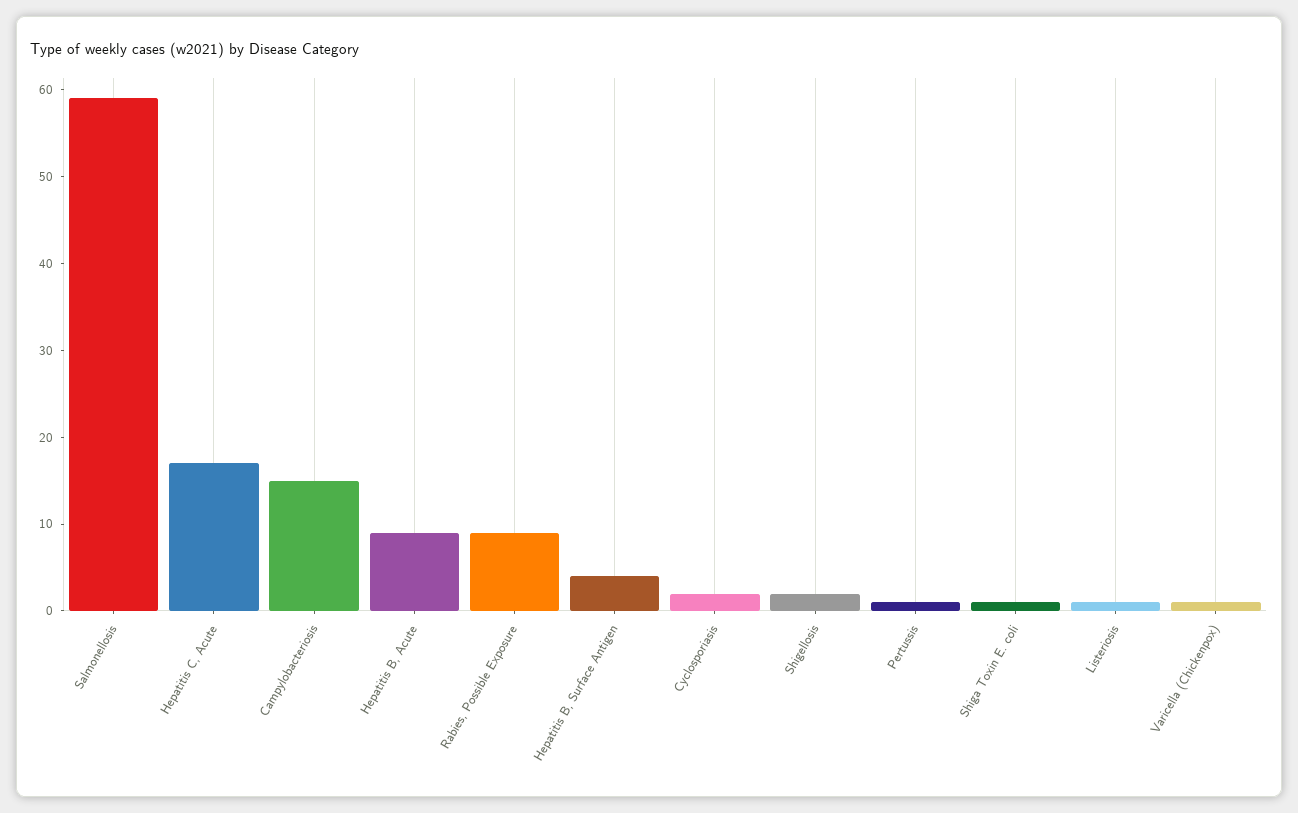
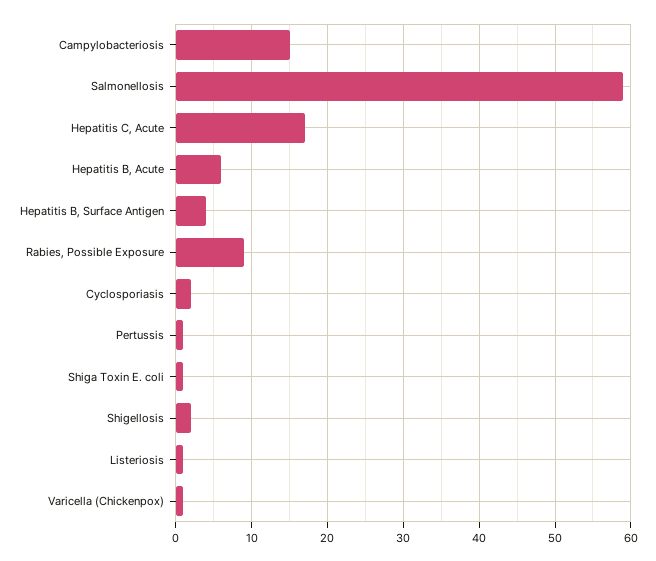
Hepatitis B, Acute: 9 -> 6

